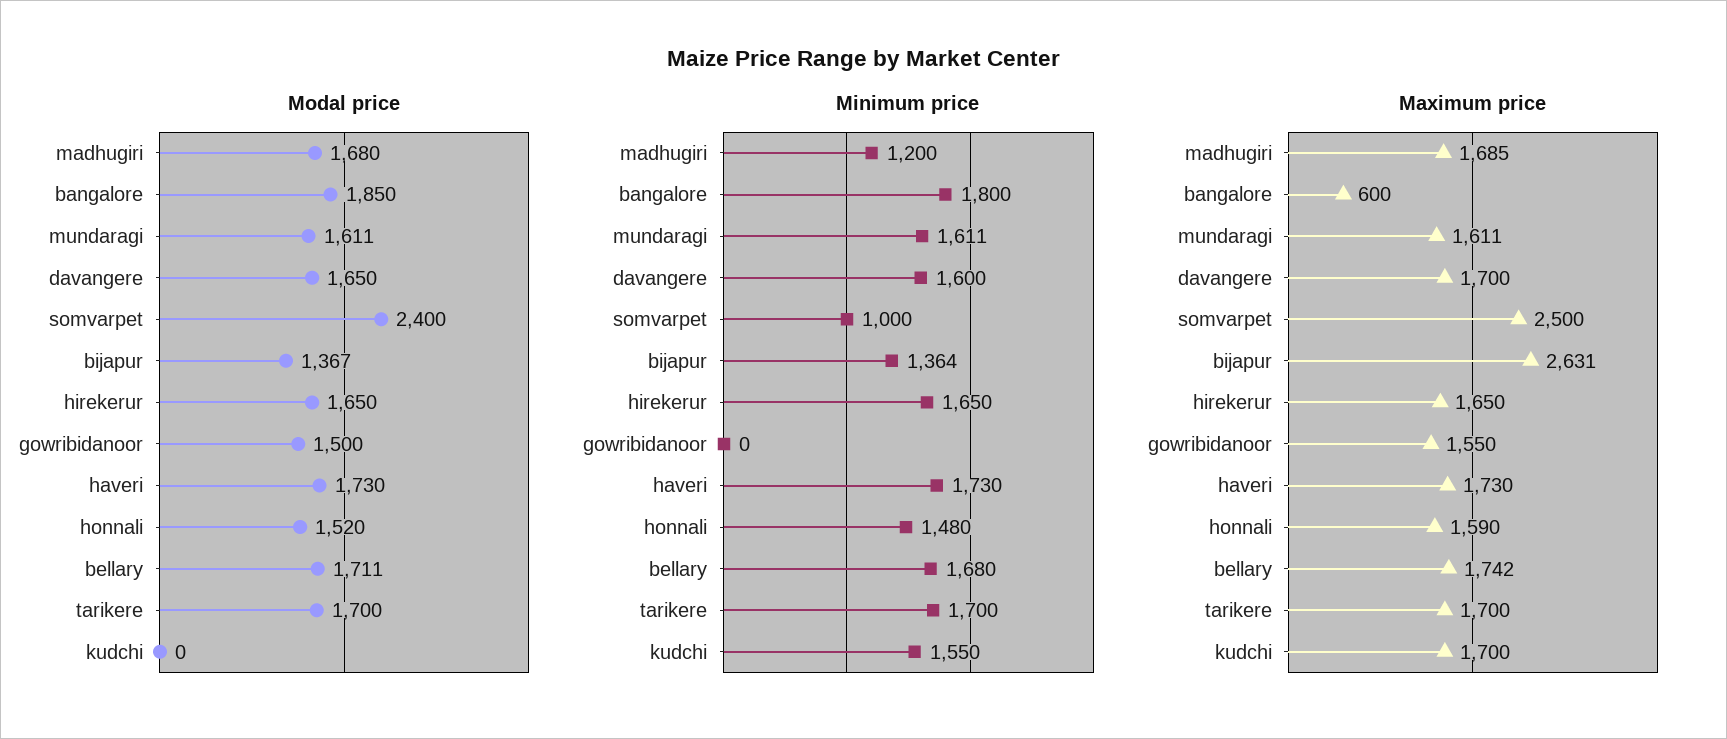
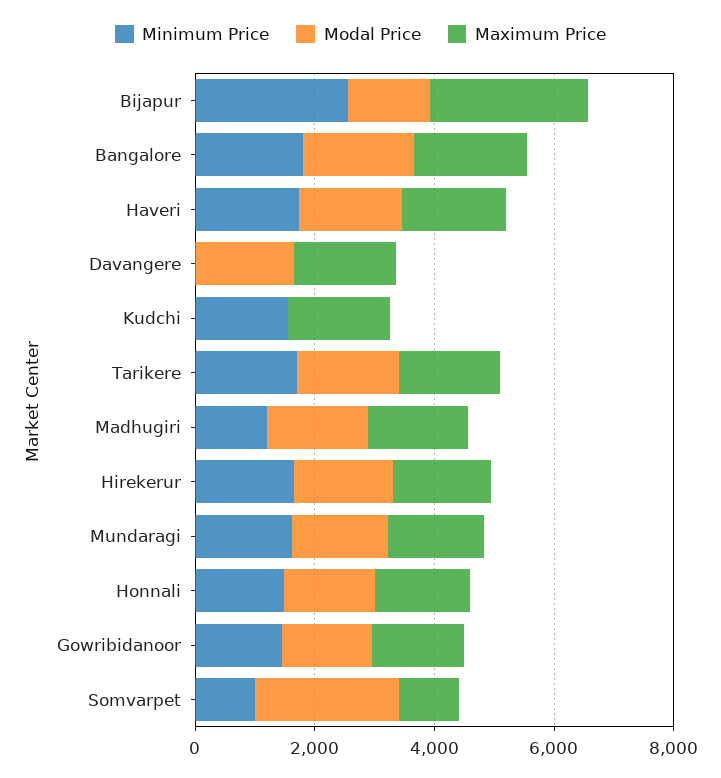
Modal price, bellary: 1711 -> none
Minimum price, davangere: 1600 -> 0
Minimum price, bijapur: 1364 -> 2500
Minimum price, gowribidanoor: 0 -> 1500
Minimum price, bellary: 1680 -> none
Maximum price, bangalore: 600 -> 2000
Maximum price, somvarpet: 2500 -> 1000
Maximum price, bellary: 1742 -> none

